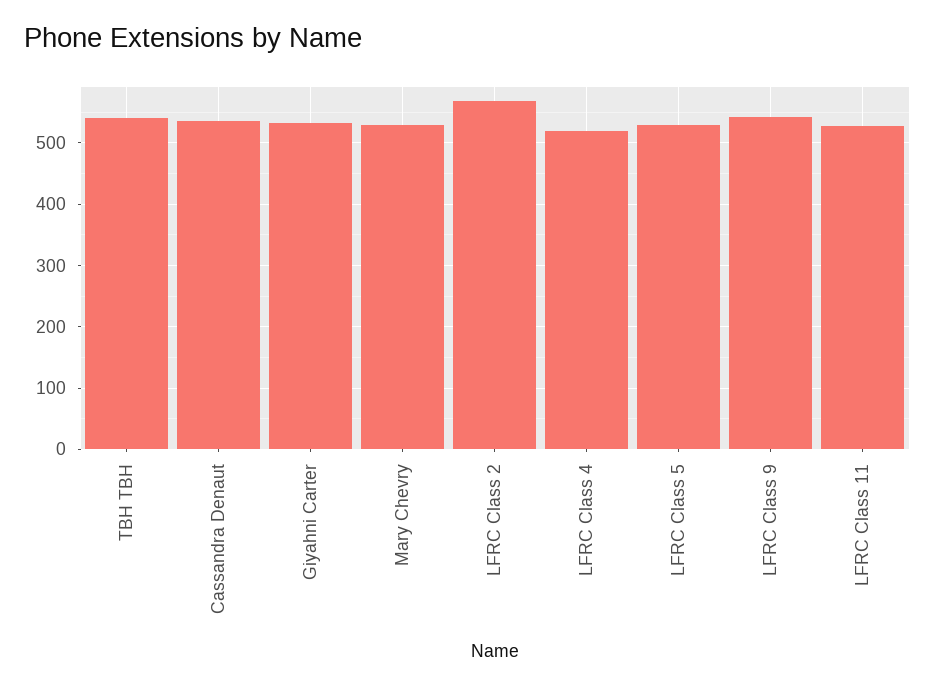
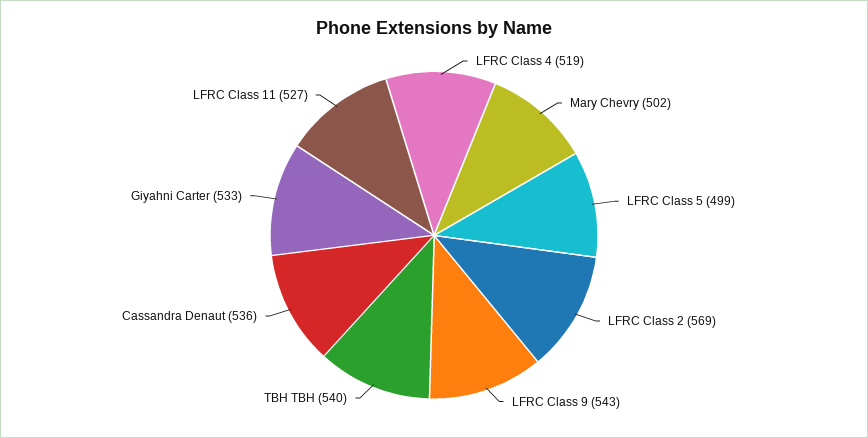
Mary Chevry: 530 -> 502
LFRC Class 5: 530 -> 499

